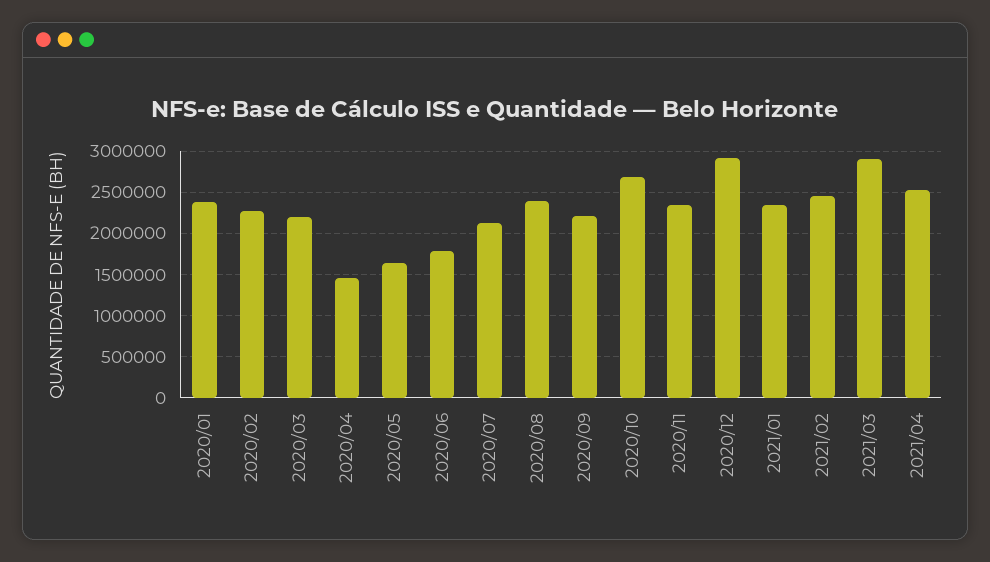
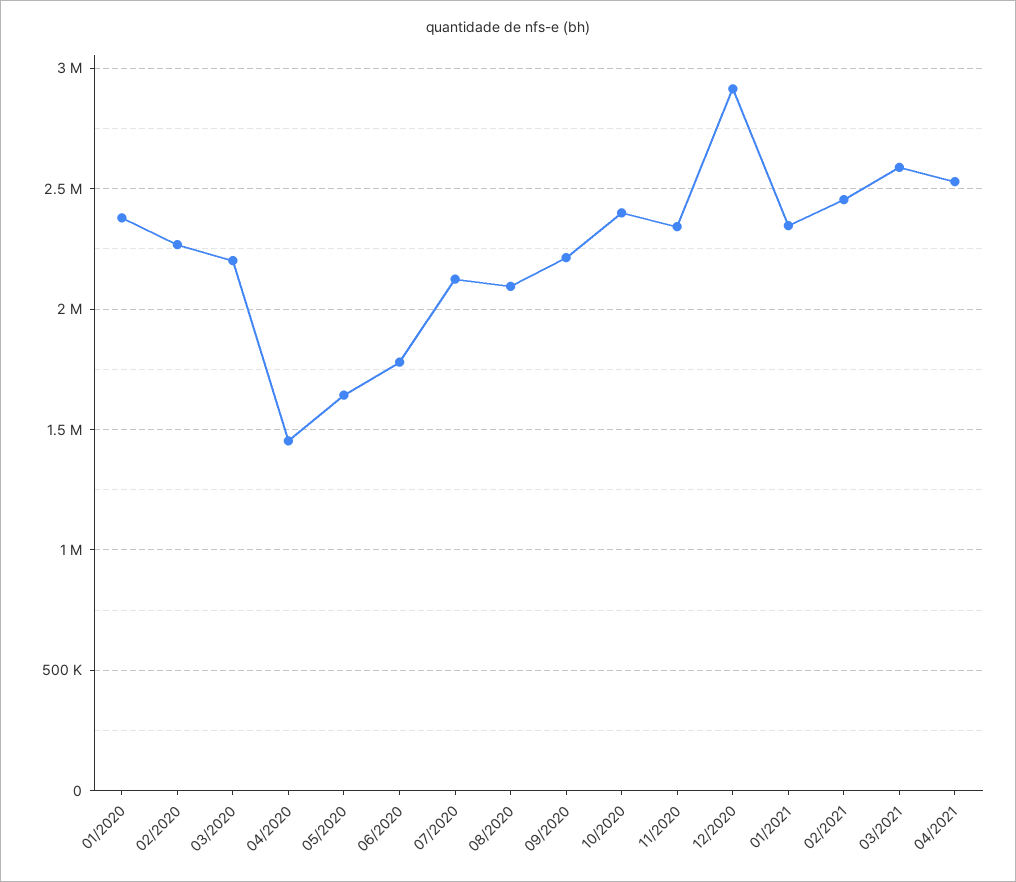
2020/08: 2400000 -> 2100000
2020/10: 2700000 -> 2400000
2021/03: 2900000 -> 2600000

